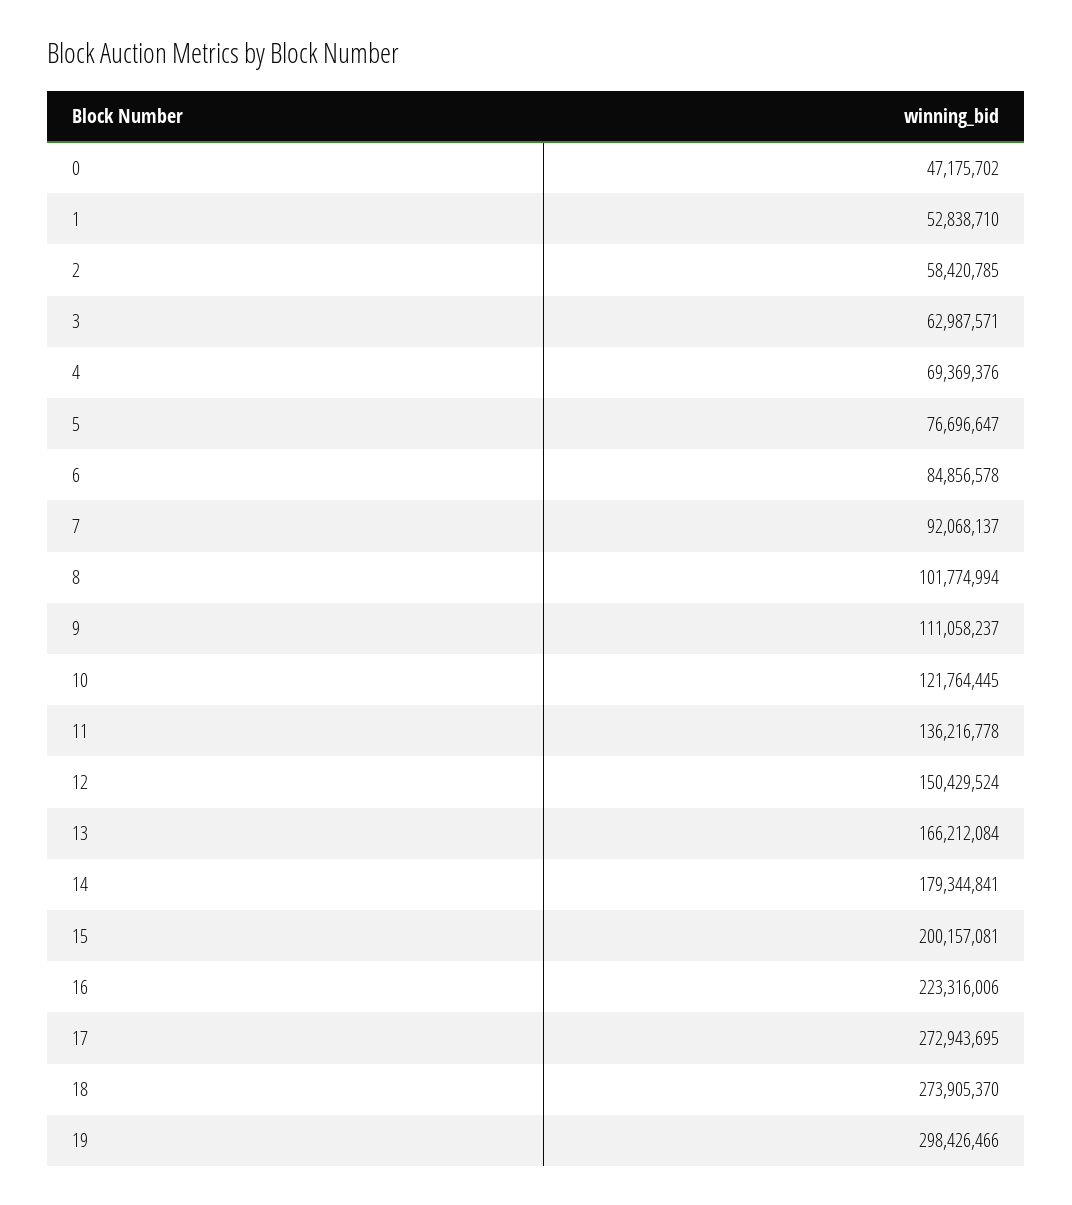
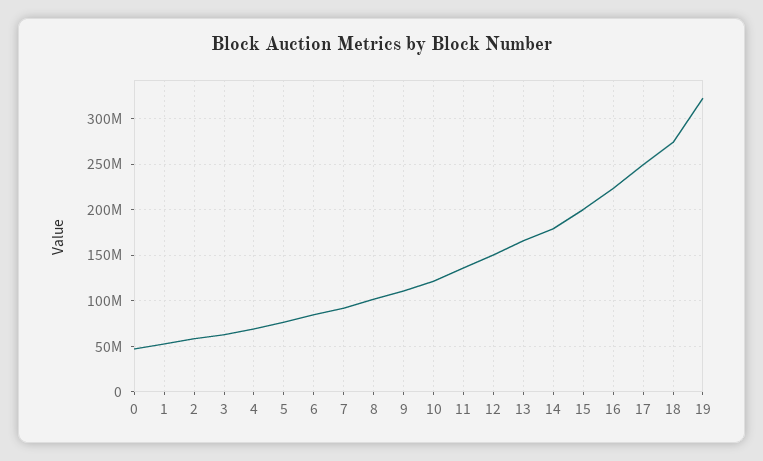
17: 272943695 -> 250000000
19: 298426466 -> 320000000

